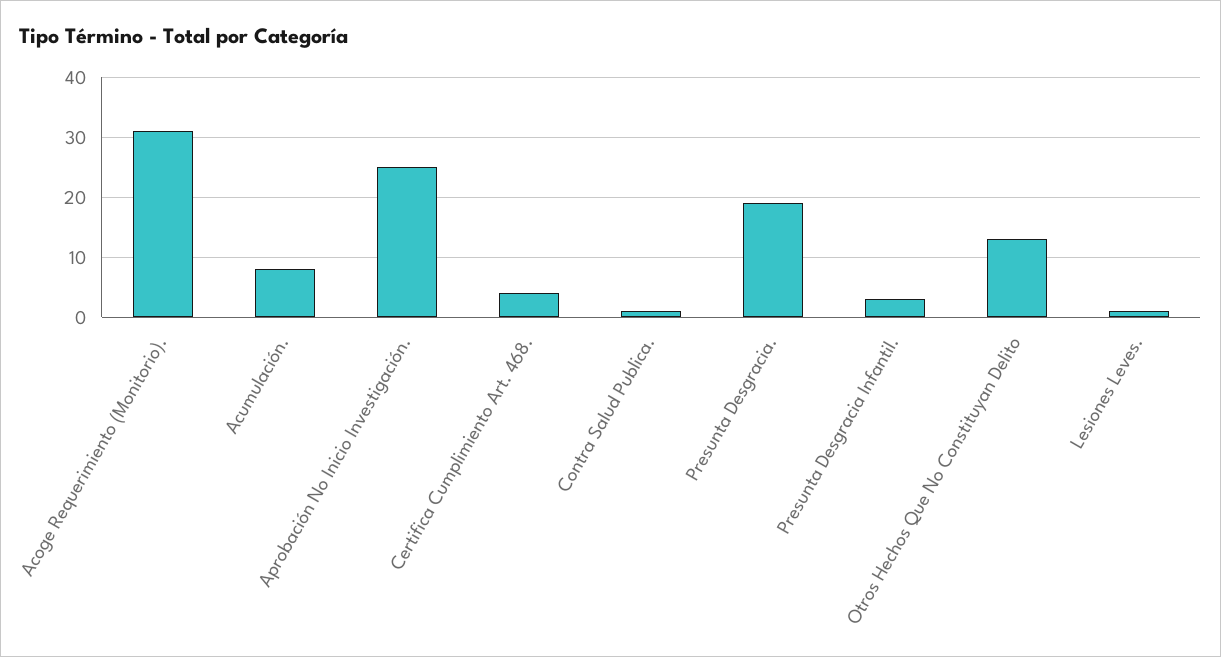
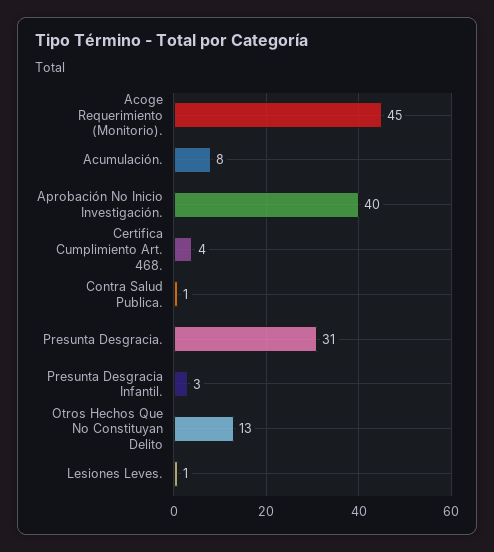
Acoge Requerimiento (Monitorio).: 31 -> 45
Aprobación No Inicio Investigación.: 25 -> 40
Presunta Desgracia.: 19 -> 31

